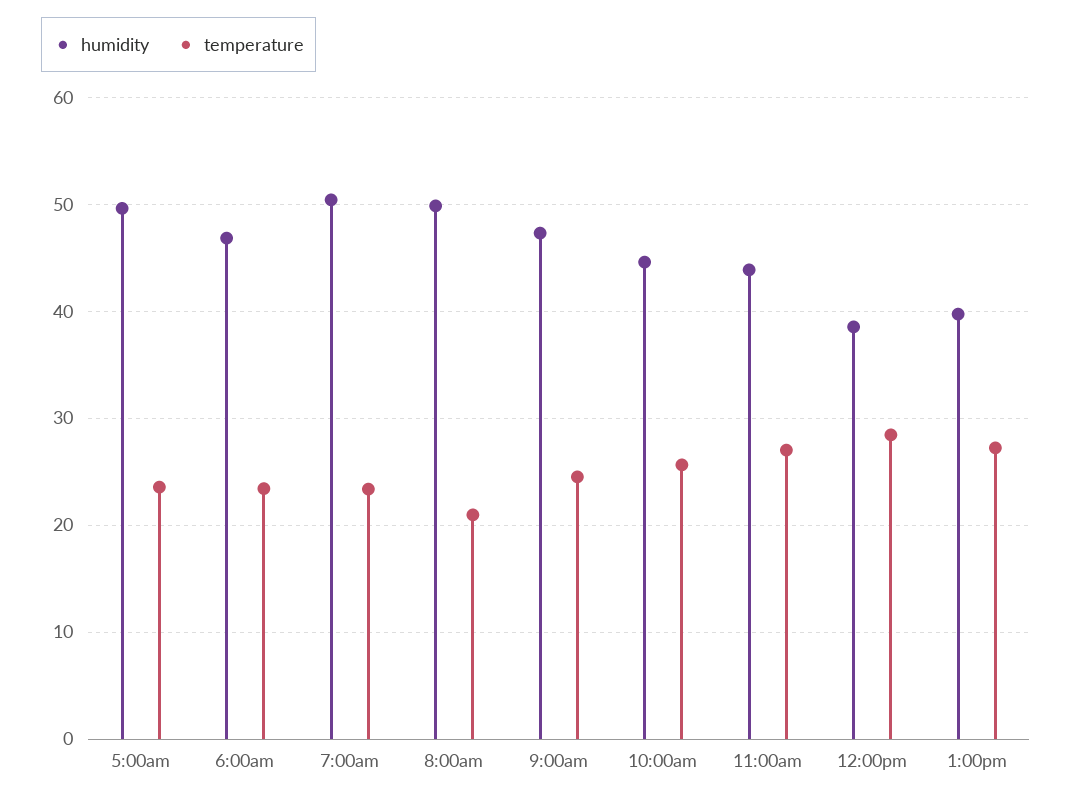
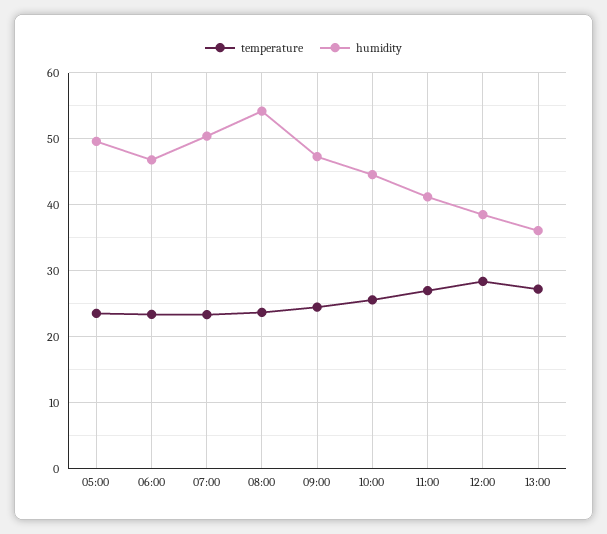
humidity, 8:00am: 50 -> 54
temperature, 8:00am: 21 -> 24
humidity, 11:00am: 44 -> 41
humidity, 1:00pm: 40 -> 36

